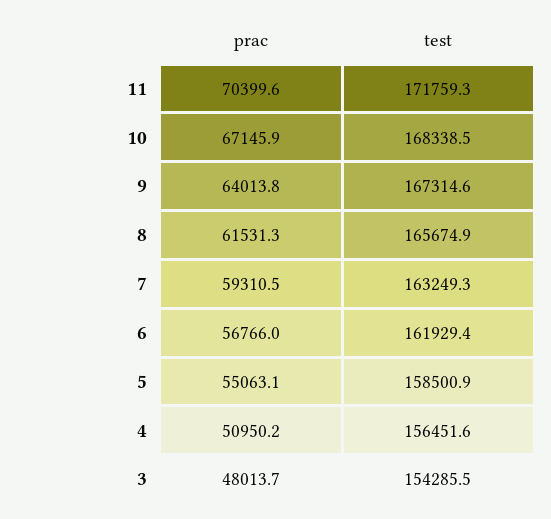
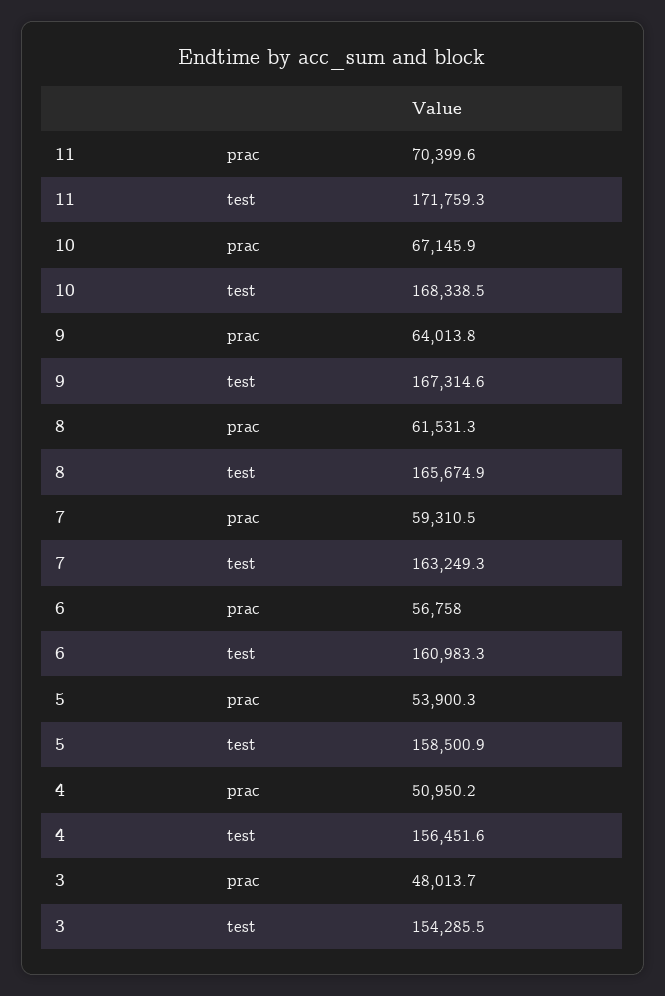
prac, 6: 56766 -> 56758
test, 6: 161929.4 -> 160983.3
prac, 5: 55063.1 -> 53900.3

